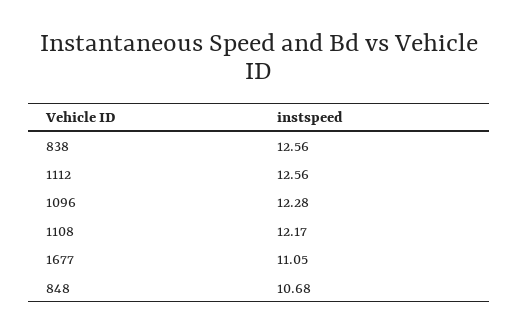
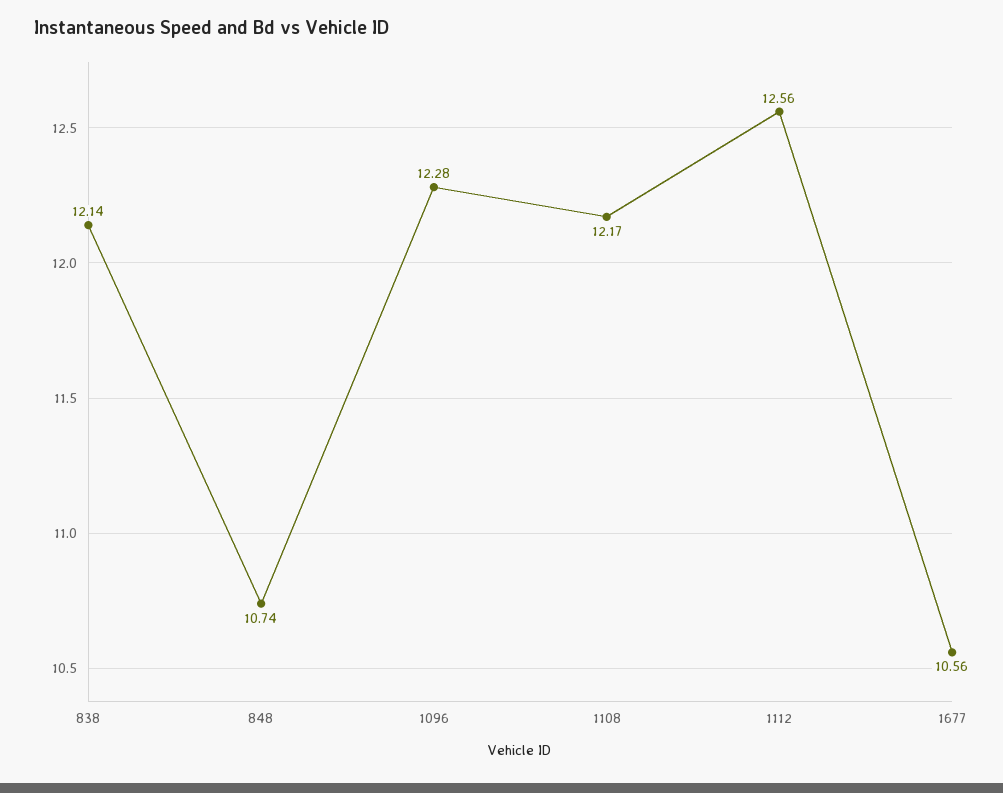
838: 12.56 -> 12.14
1677: 11.05 -> 10.56
848: 10.68 -> 10.74

